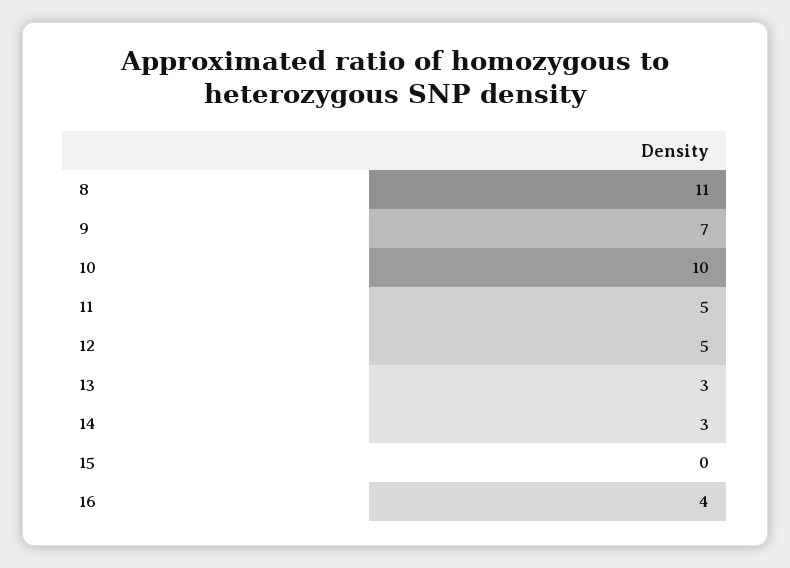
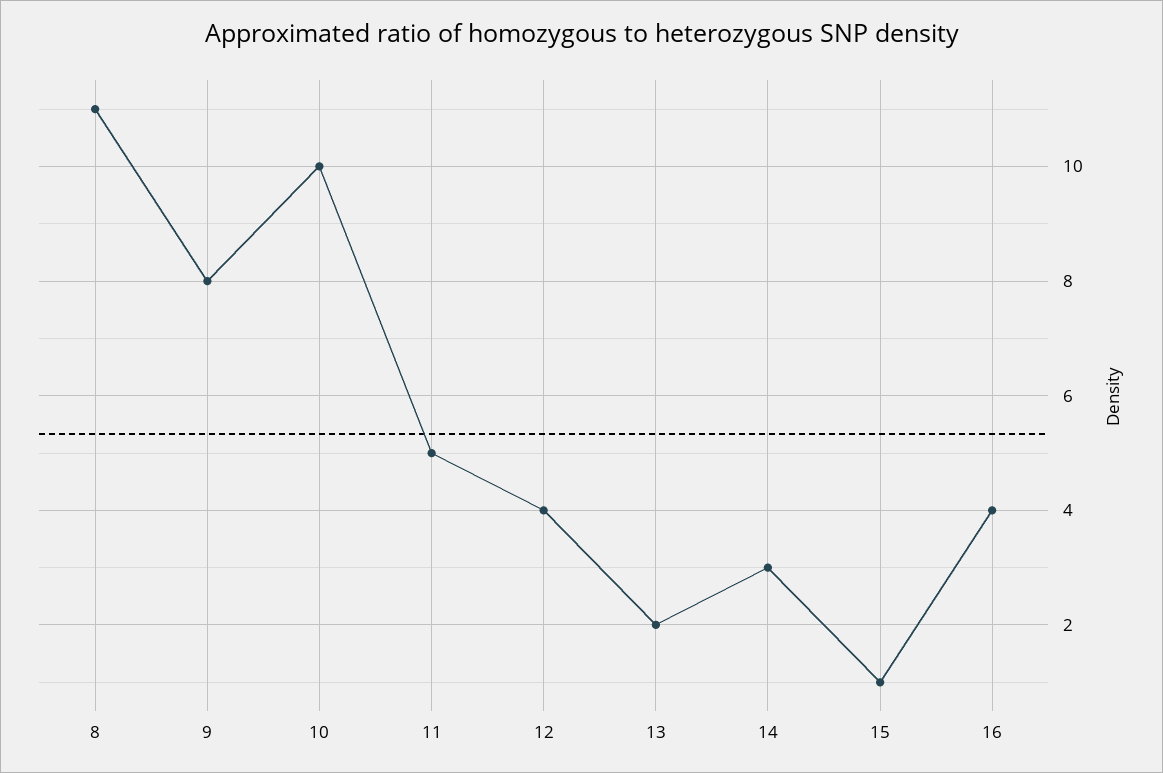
9: 7 -> 8
12: 5 -> 4
13: 3 -> 2
15: 0 -> 1

